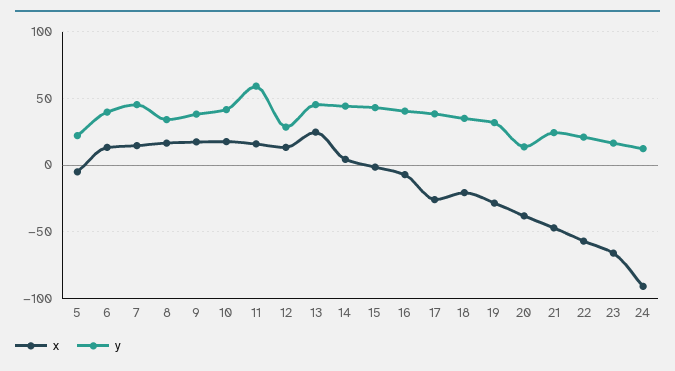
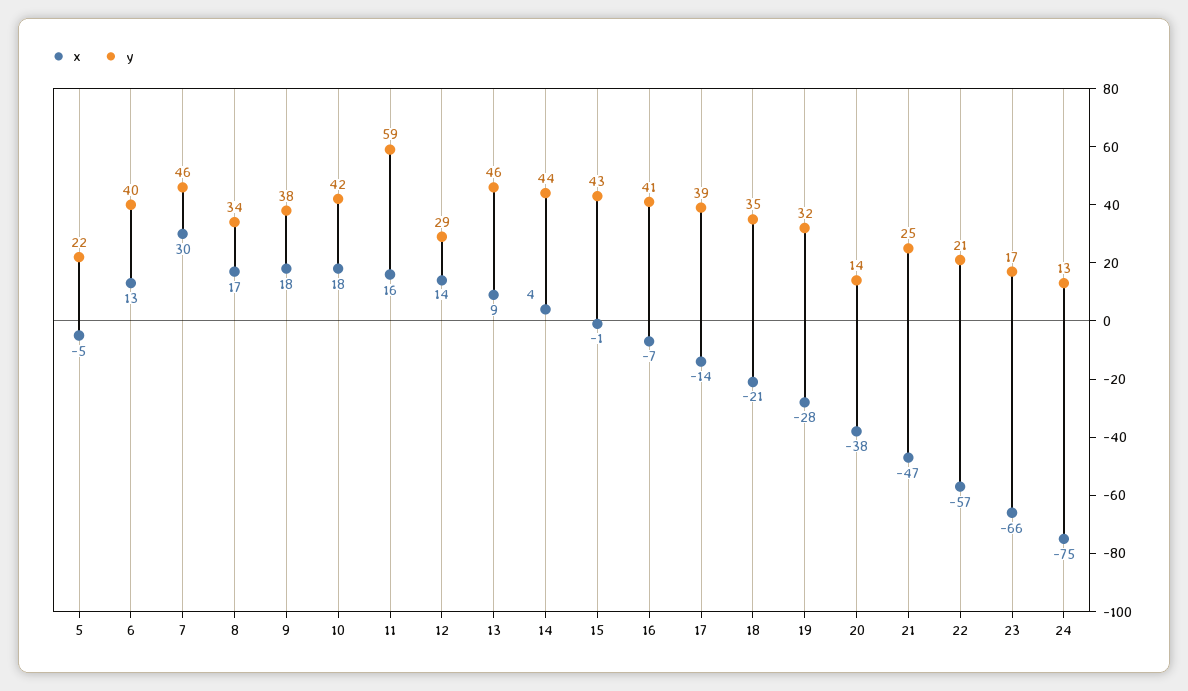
x, 7: 15 -> 30
x, 13: 25 -> 9
x, 17: -25 -> -14
x, 24: -90 -> -75

